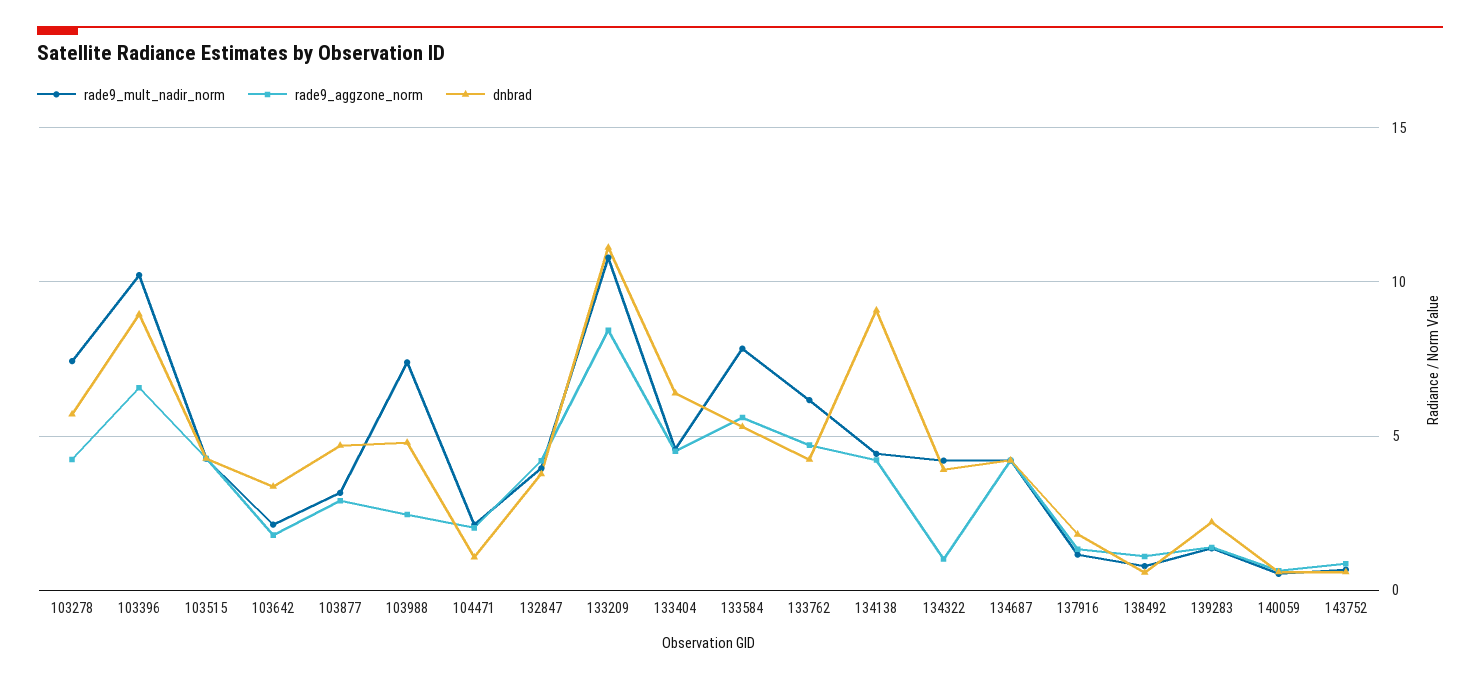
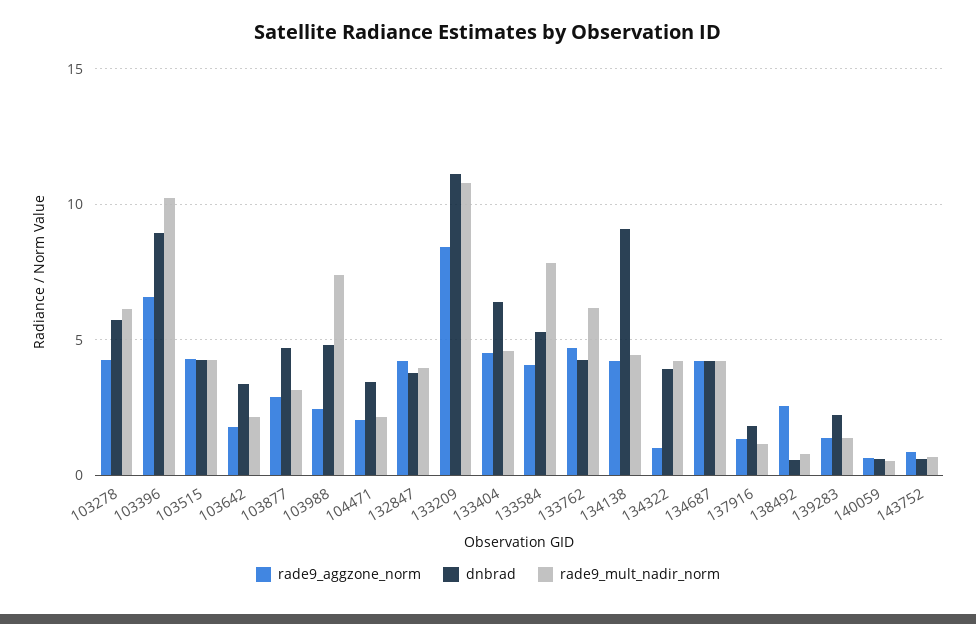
rade9_mult_nadir_norm, 103278: 7.5 -> 6
dnbrad, 104471: 1 -> 3.5
rade9_aggzone_norm, 133584: 5.5 -> 4
rade9_aggzone_norm, 138492: 1 -> 2.5

